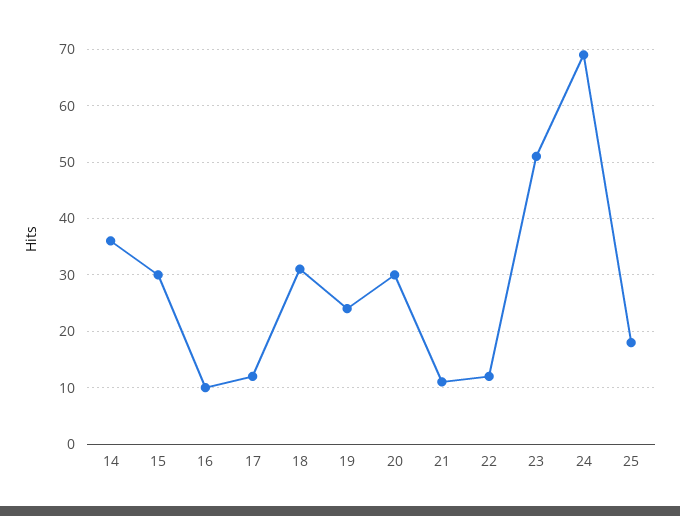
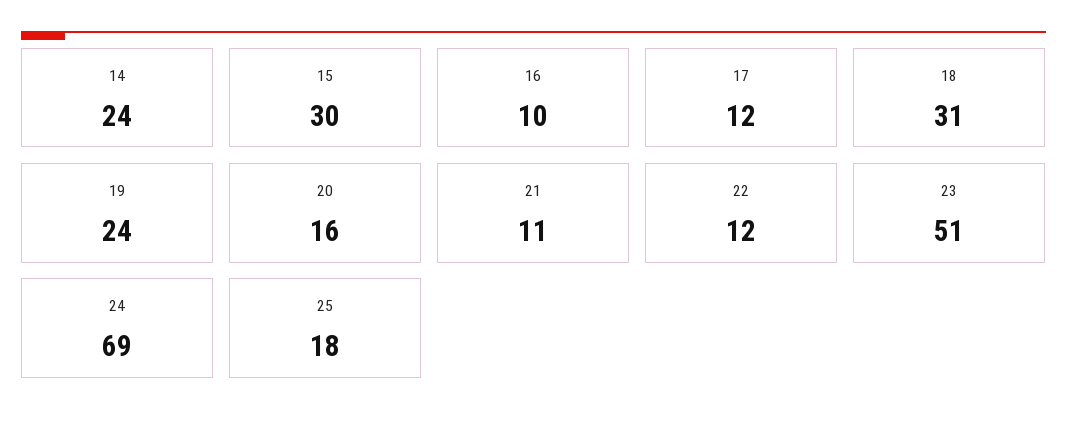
14: 35 -> 24
20: 30 -> 16

